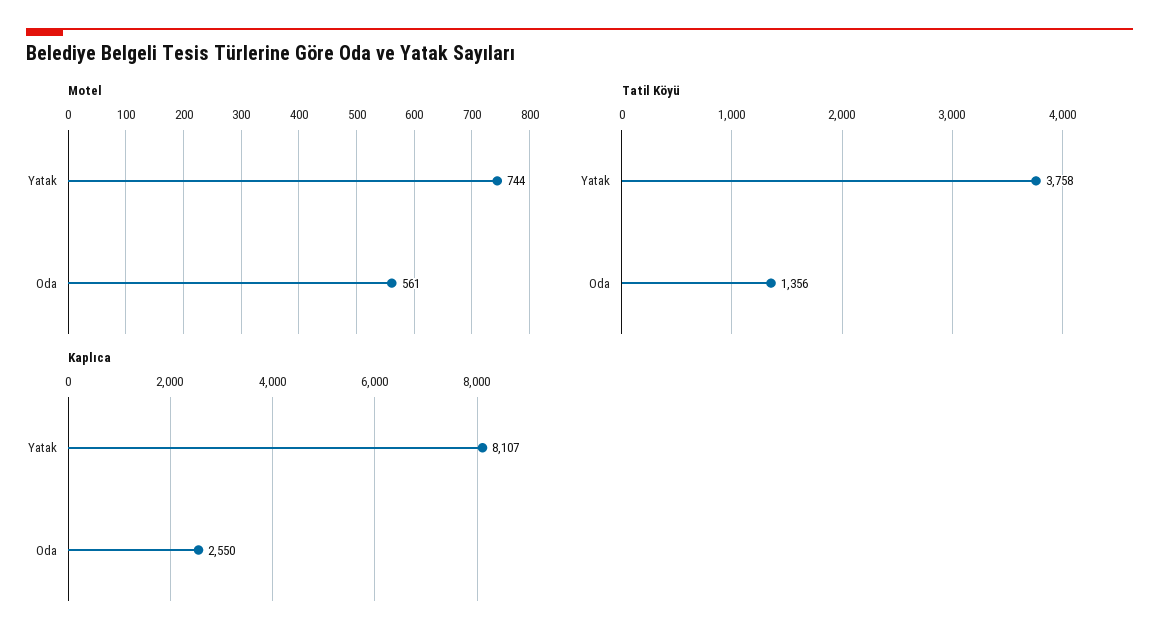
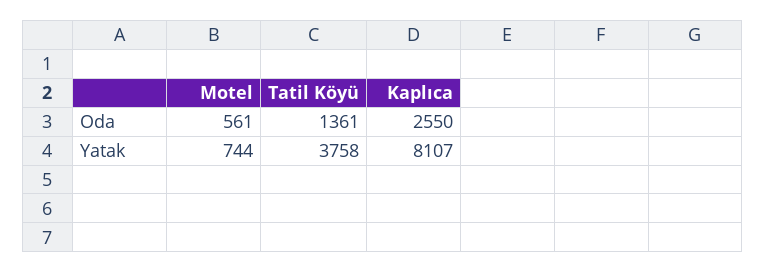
Tatil Köyü, Oda: 1356 -> 1361

